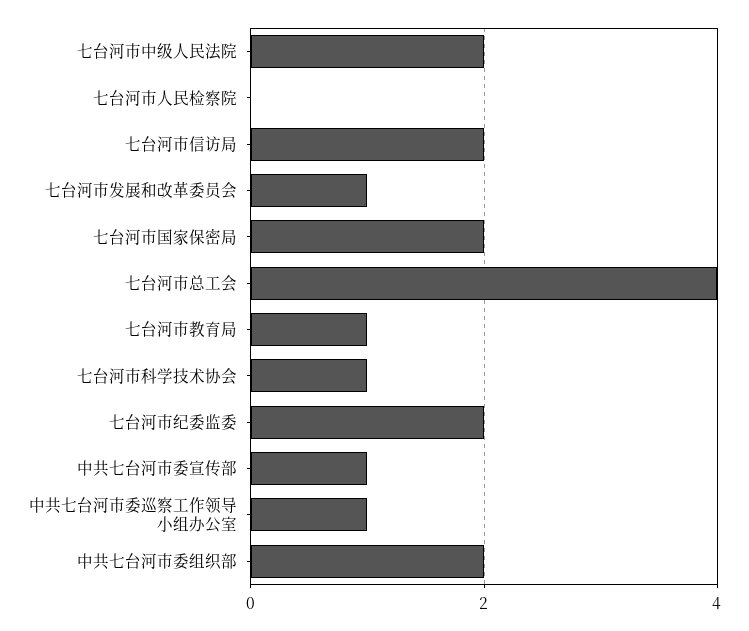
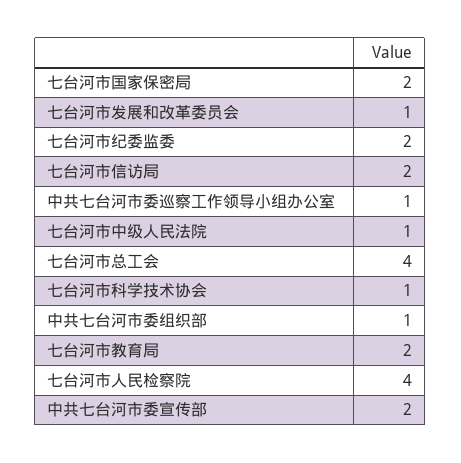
七台河市中级人民法院: 2 -> 1
七台河市人民检察院: 0 -> 4
七台河市教育局: 1 -> 2
中共七台河市委宣传部: 1 -> 2
中共七台河市委组织部: 2 -> 1

